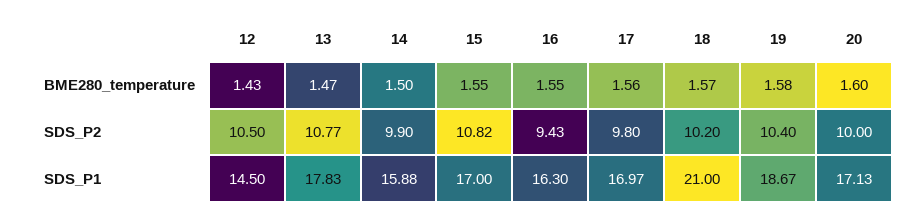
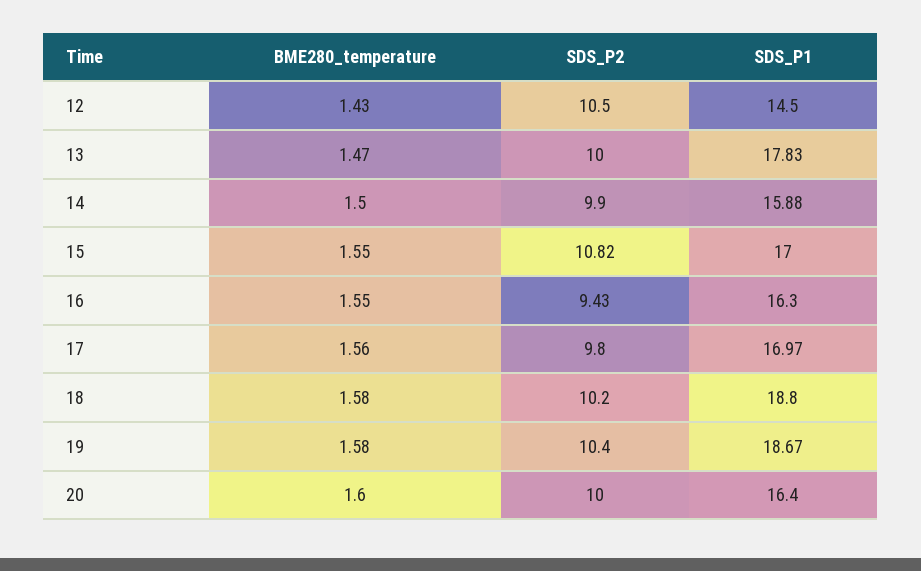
18, BME280_temperature: 1.57 -> 1.58
13, SDS_P2: 10.77 -> 10
18, SDS_P1: 21 -> 18.8
20, SDS_P1: 17.13 -> 16.4

